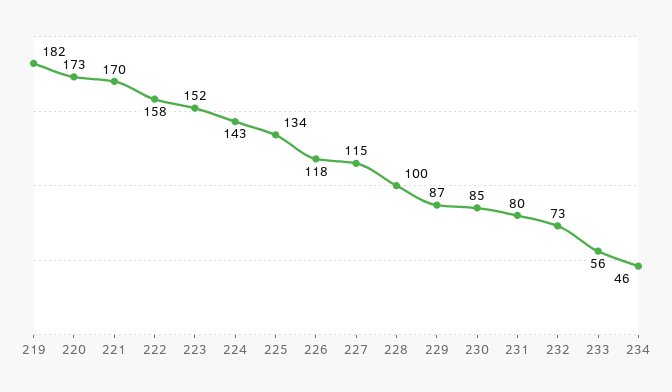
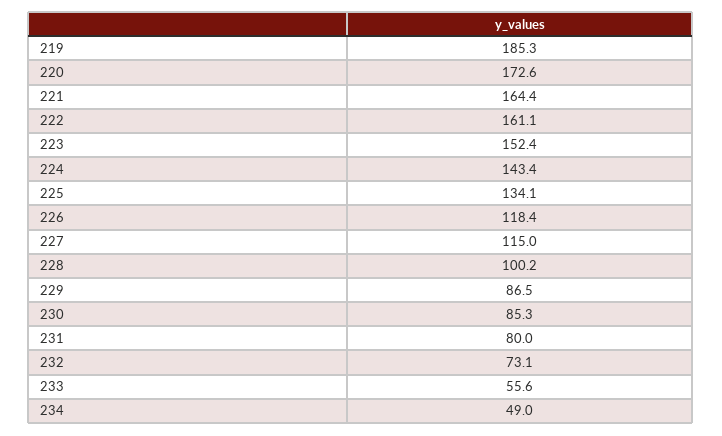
219: 182 -> 185.3
221: 170 -> 164.4
222: 158 -> 161.1
234: 46 -> 49

